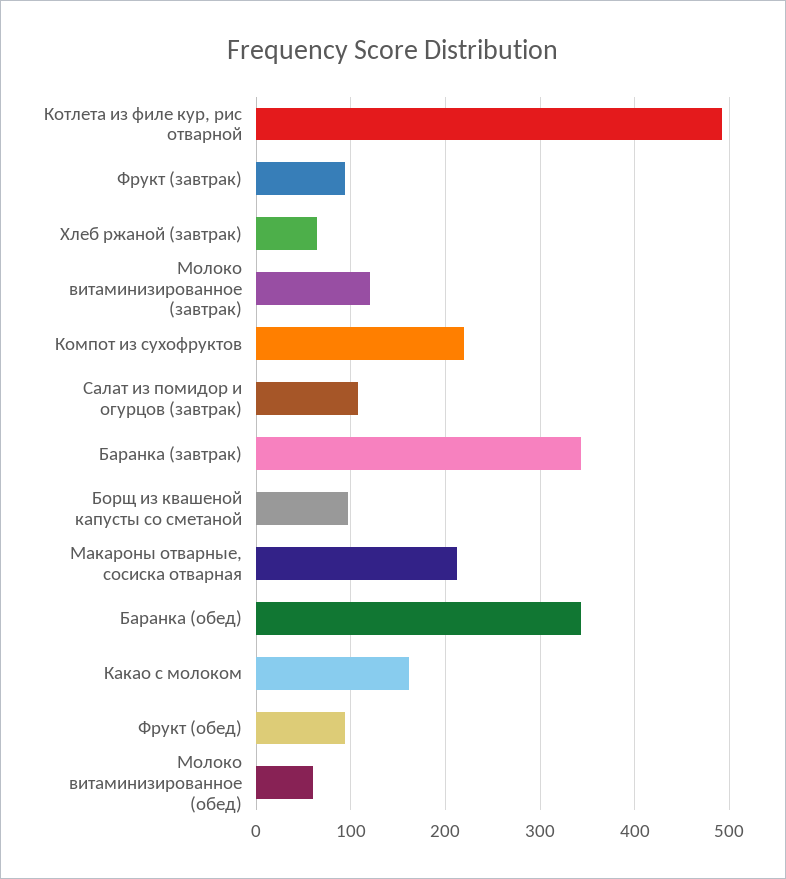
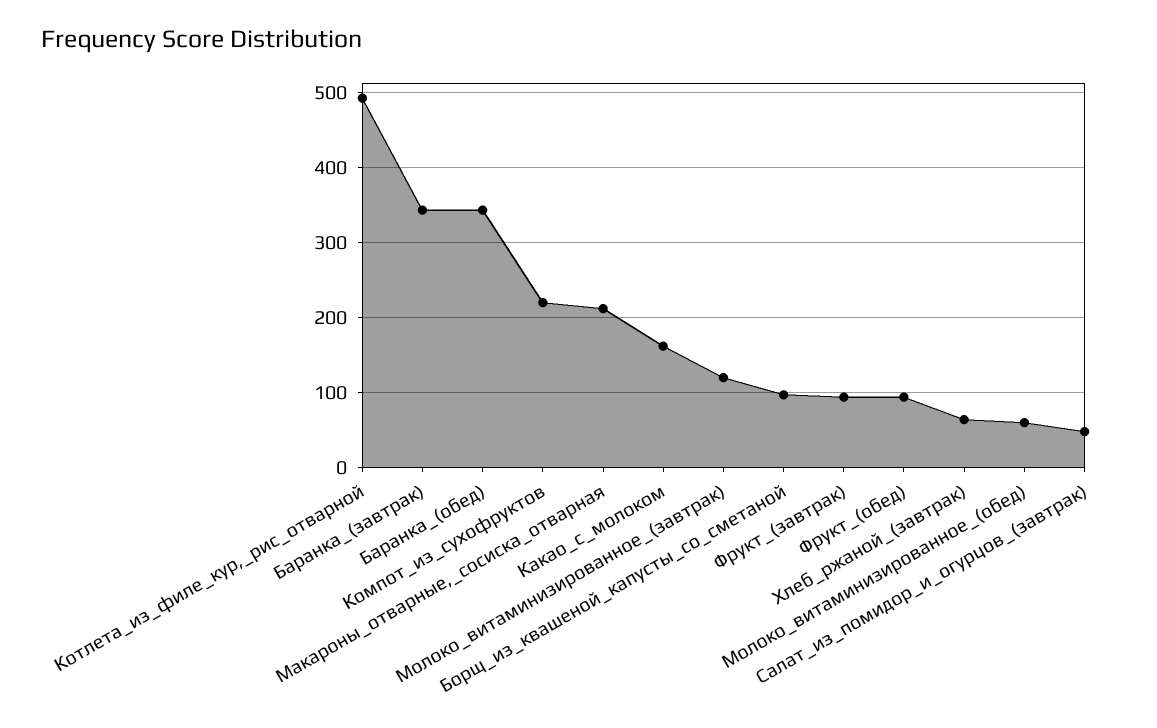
Салат из помидор и огурцов (завтрак): 110 -> 50

